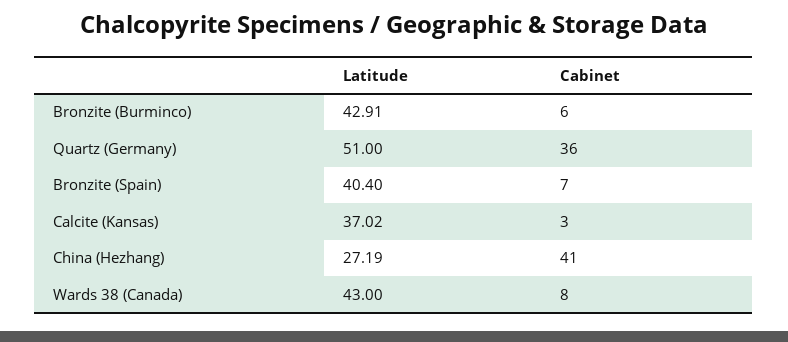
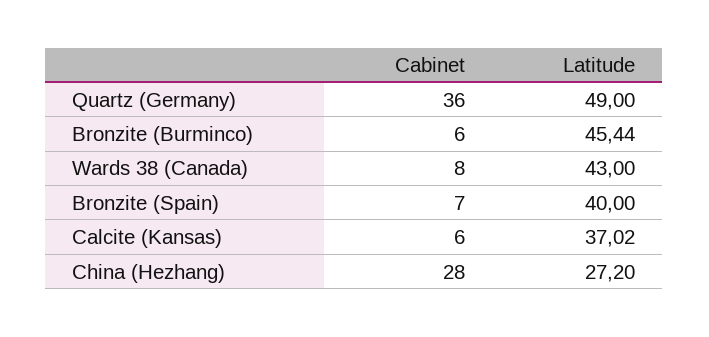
Latitude, Bronzite (Burminco): 42.91 -> 45.44
Latitude, Quartz (Germany): 51 -> 49
Latitude, Bronzite (Spain): 40.4 -> 40
Cabinet, Calcite (Kansas): 3 -> 6
Latitude, China (Hezhang): 27.19 -> 27.2
Cabinet, China (Hezhang): 41 -> 28

